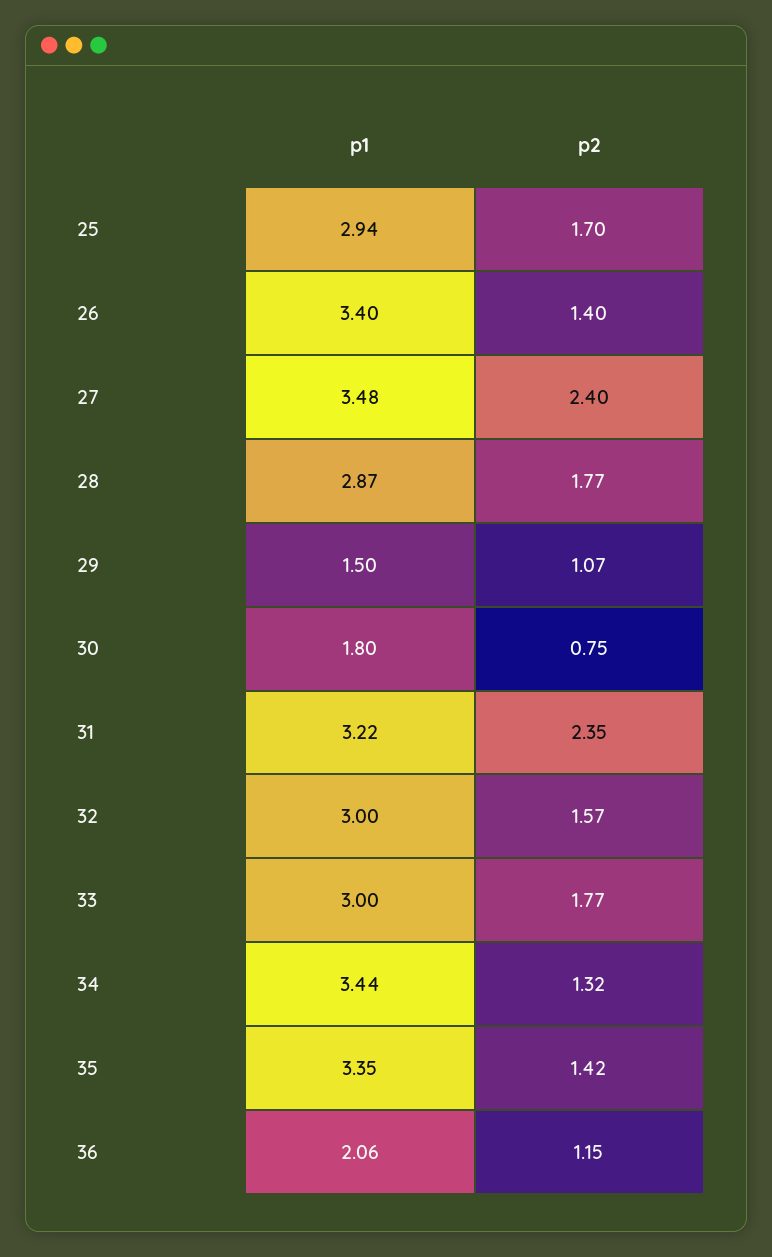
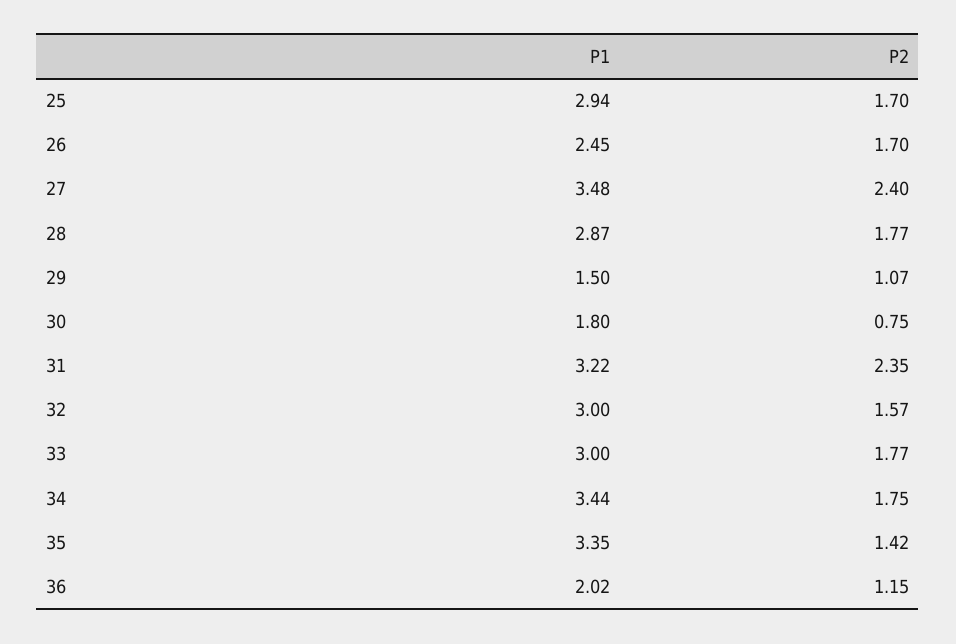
p1, 26: 3.4 -> 2.45
p2, 26: 1.4 -> 1.7
p2, 34: 1.32 -> 1.75
p1, 36: 2.06 -> 2.02

